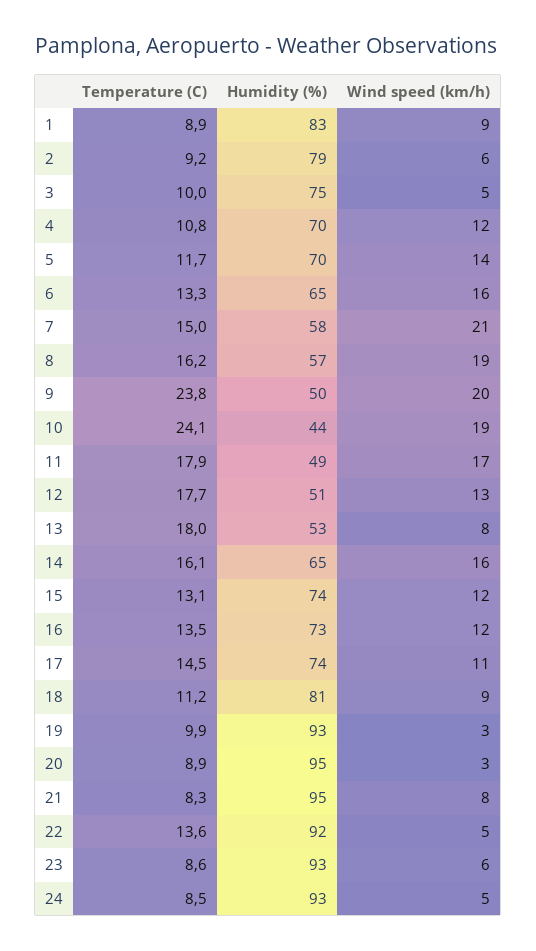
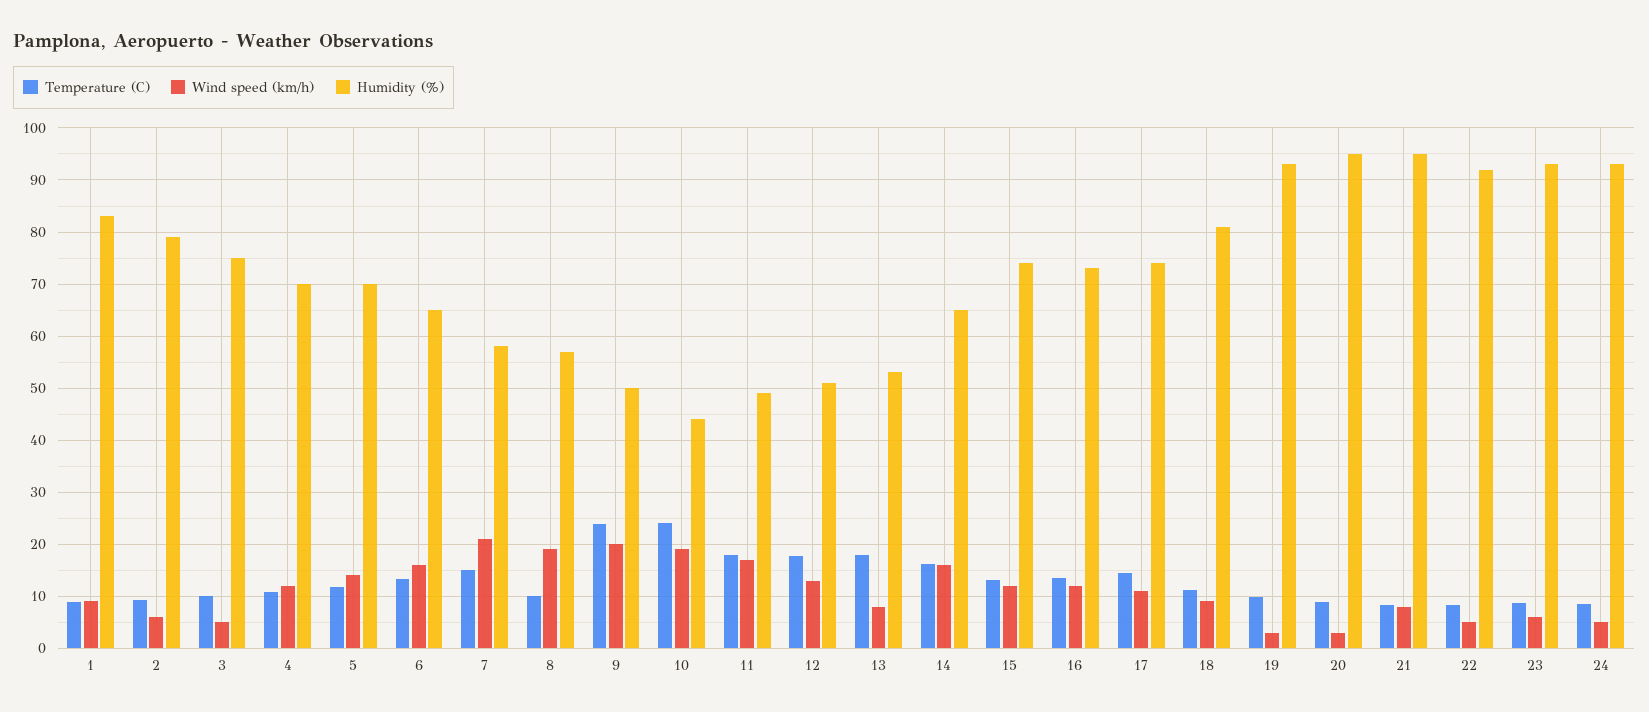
Temperature (C), 8: 16.2 -> 10
Temperature (C), 22: 13.6 -> 8

